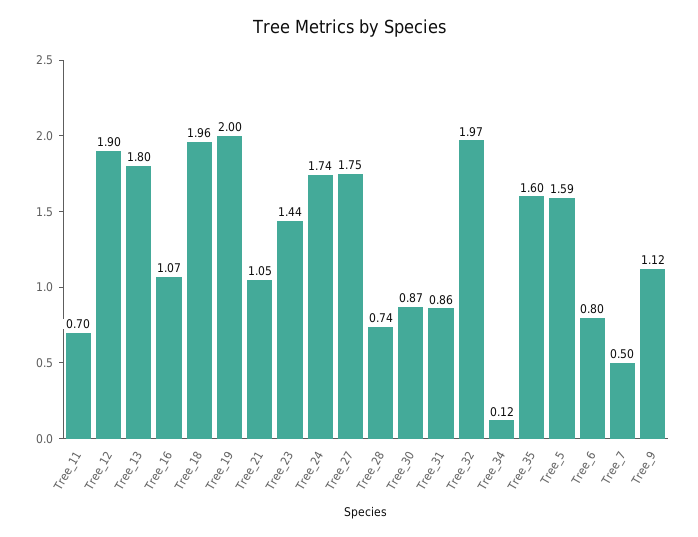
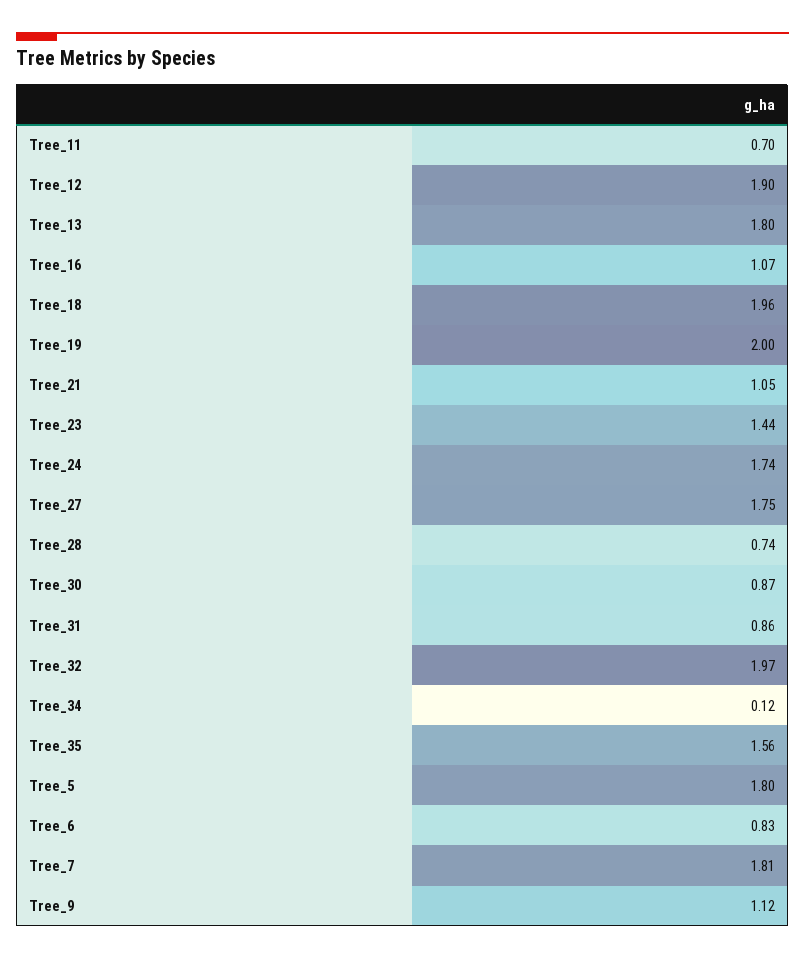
Tree_35: 1.6 -> 1.56
Tree_5: 1.59 -> 1.8
Tree_6: 0.8 -> 0.83
Tree_7: 0.5 -> 1.81

